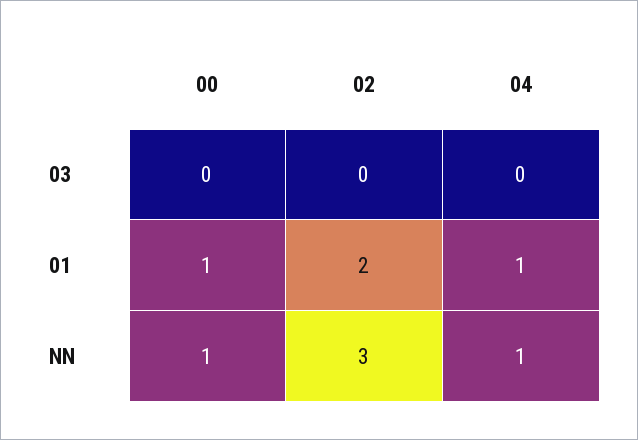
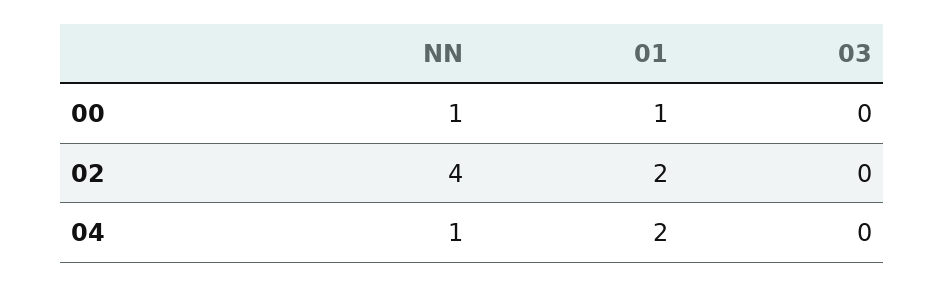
04, 01: 1 -> 2
02, NN: 3 -> 4

